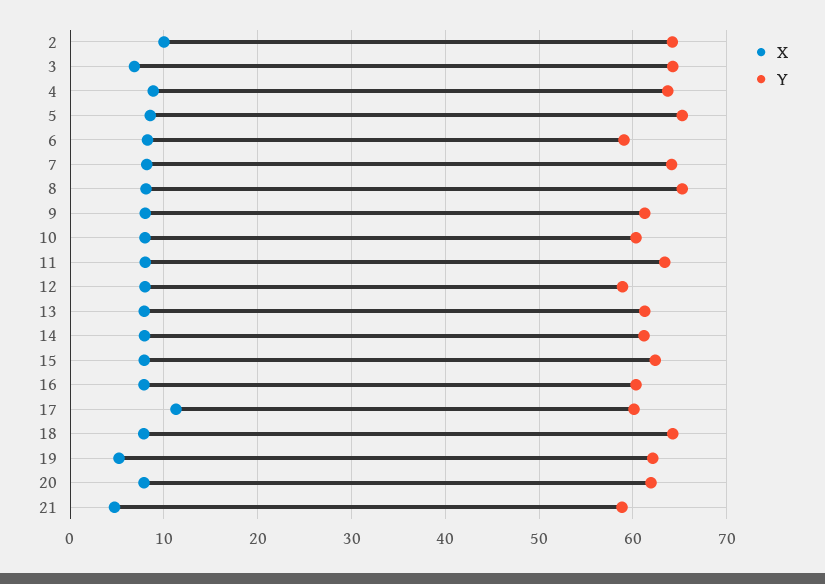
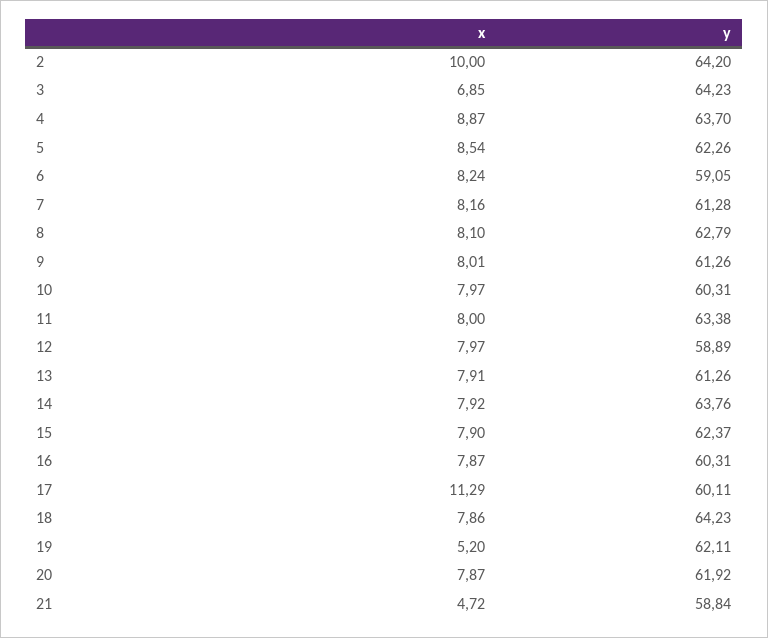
Y, 5: 65 -> 62.26
Y, 7: 64 -> 61.28
Y, 8: 65 -> 62.79
Y, 14: 61 -> 63.76

